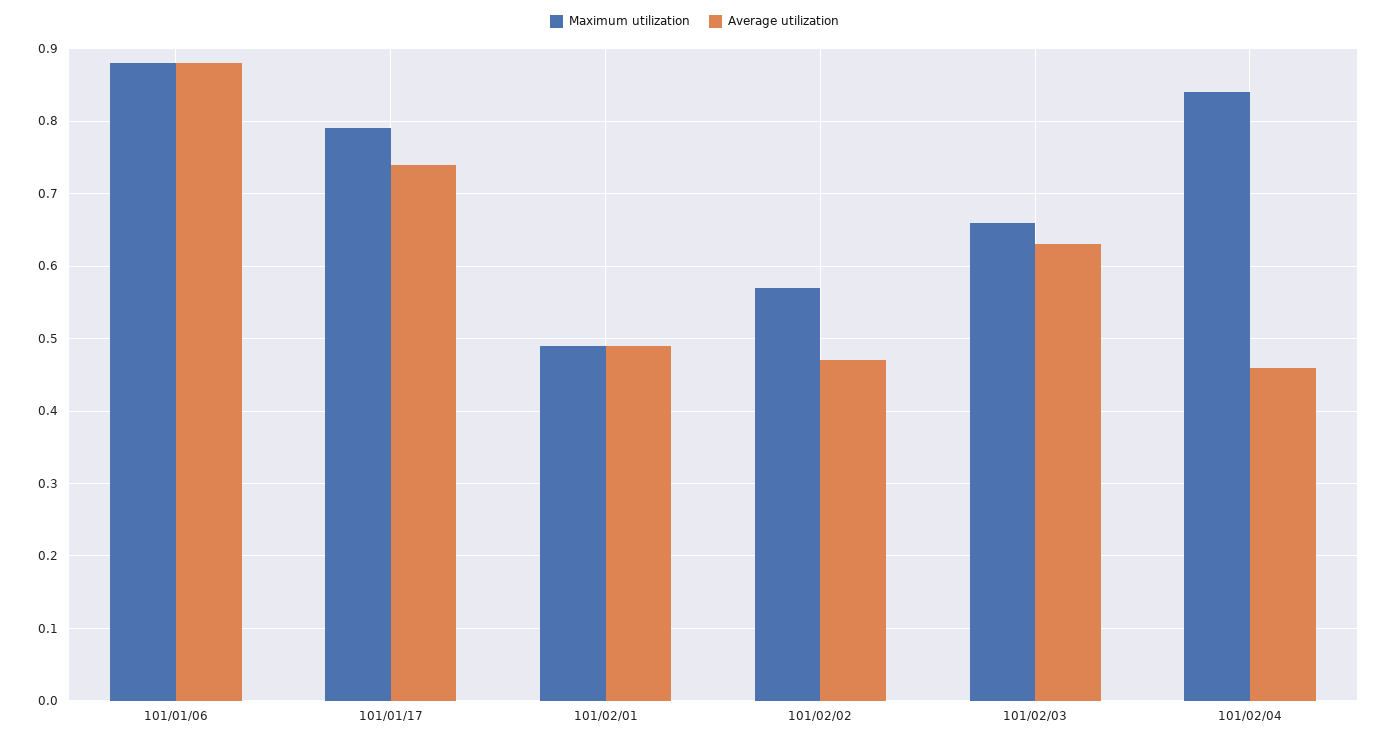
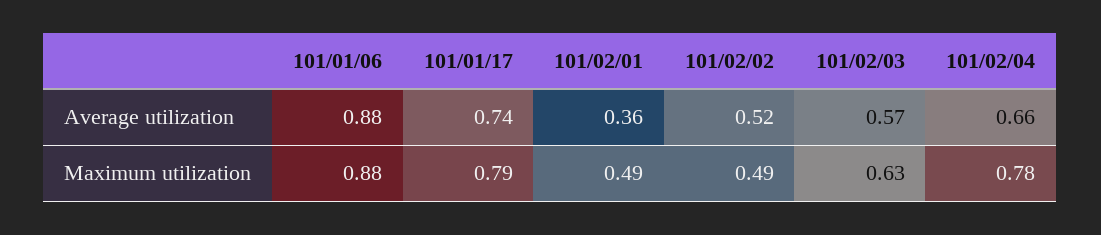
Average utilization, 101/02/01: 0.49 -> 0.36
Maximum utilization, 101/02/02: 0.57 -> 0.49
Average utilization, 101/02/02: 0.47 -> 0.52
Maximum utilization, 101/02/03: 0.66 -> 0.63
Average utilization, 101/02/03: 0.63 -> 0.57
Maximum utilization, 101/02/04: 0.84 -> 0.78
Average utilization, 101/02/04: 0.46 -> 0.66

